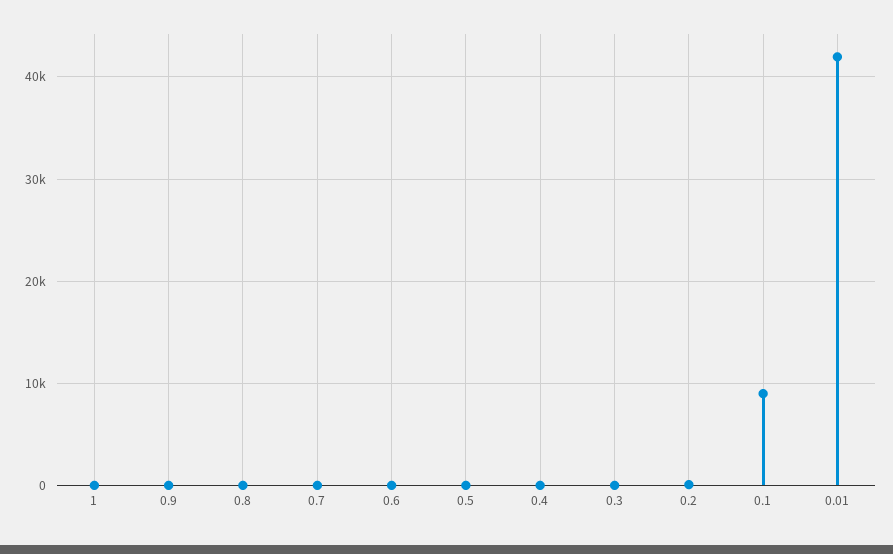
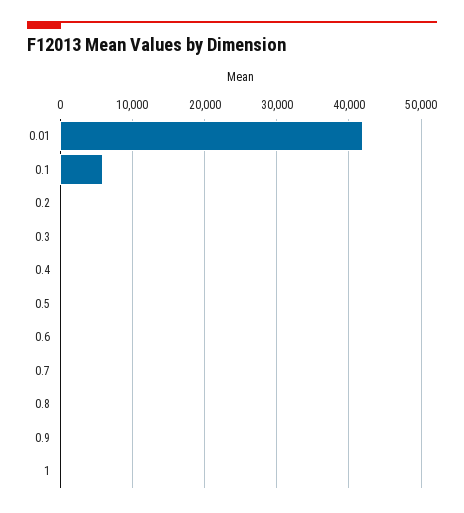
0.1: 9000 -> 6000

